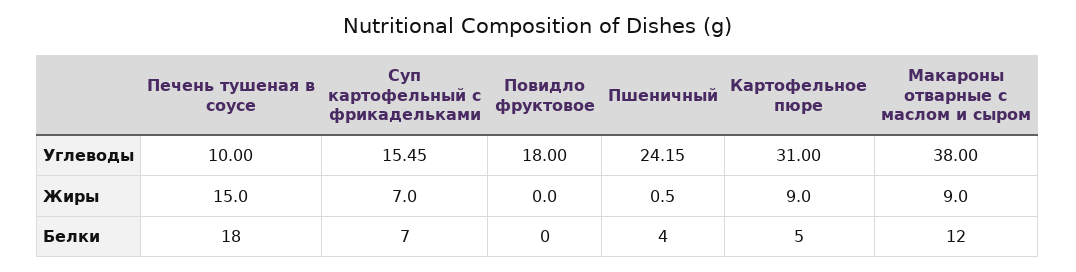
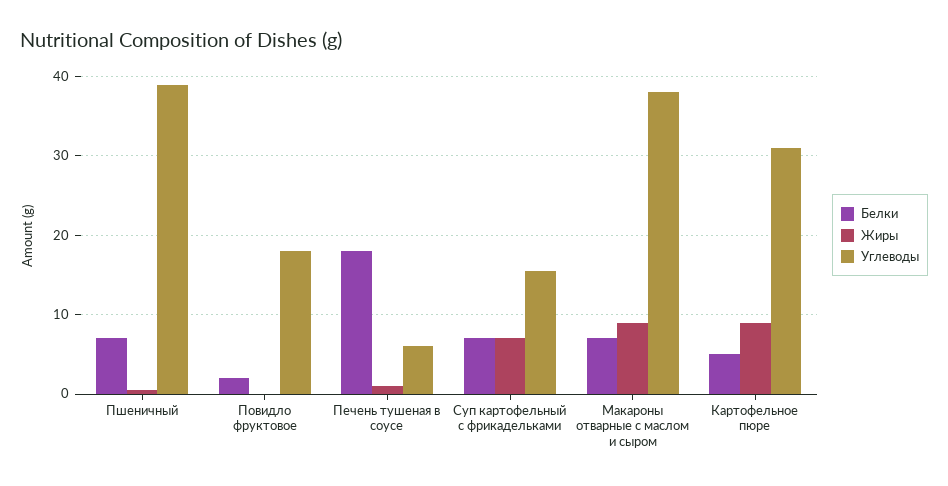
Углеводы, Печень тушеная в соусе: 10 -> 6
Углеводы, Пшеничный: 24.15 -> 39
Жиры, Печень тушеная в соусе: 15 -> 1
Белки, Повидло фруктовое: 0 -> 2
Белки, Пшеничный: 4 -> 7
Белки, Макароны отварные с маслом и сыром: 12 -> 7

